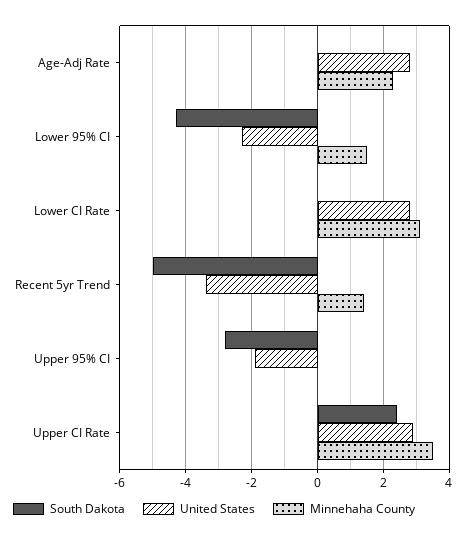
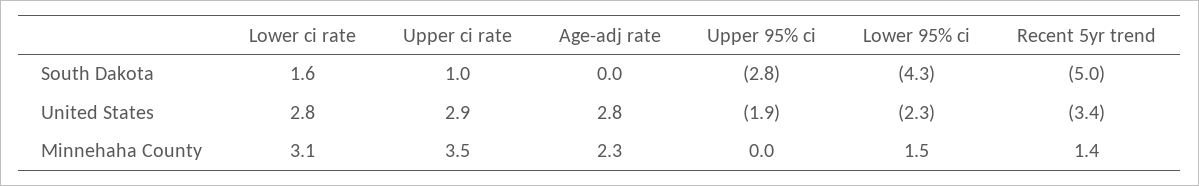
South Dakota, Lower CI Rate: 0 -> 1.6
South Dakota, Upper CI Rate: 2.5 -> 1

